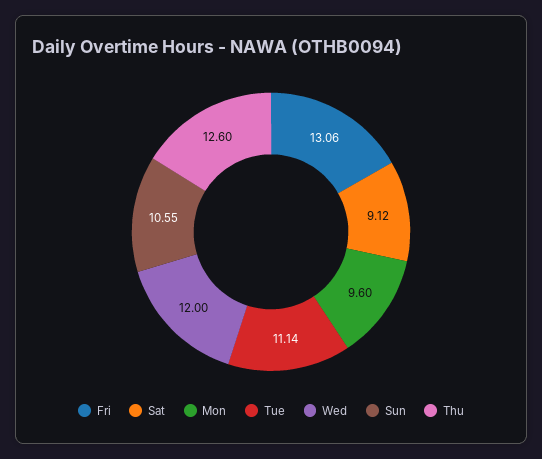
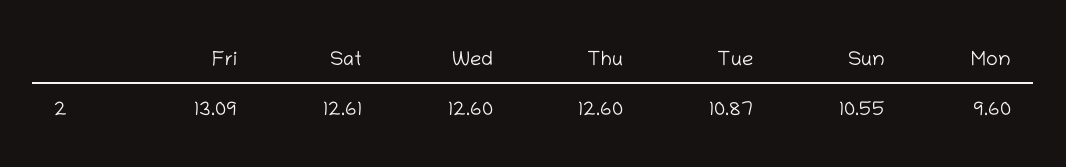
Fri: 13.06 -> 13.09
Sat: 9.12 -> 12.61
Tue: 11.14 -> 10.87
Wed: 12 -> 12.6

